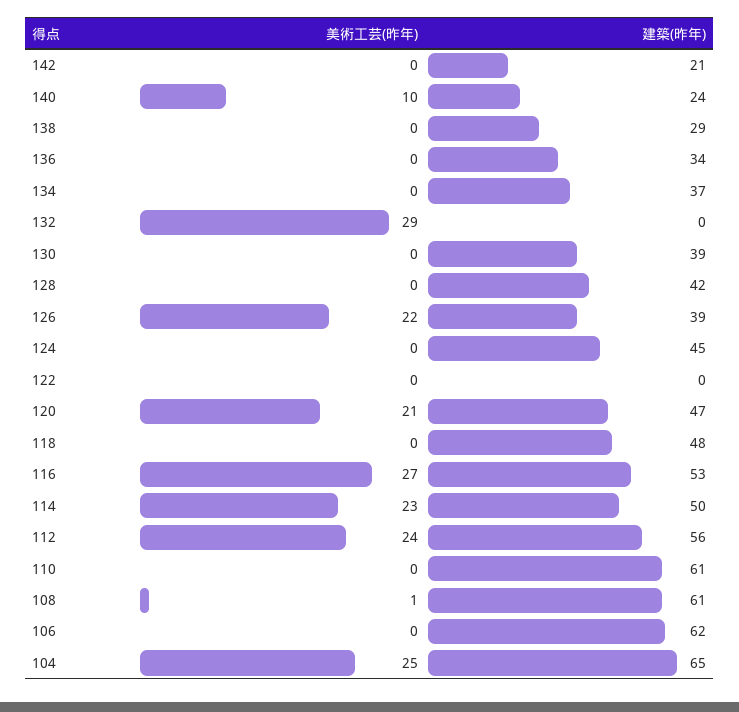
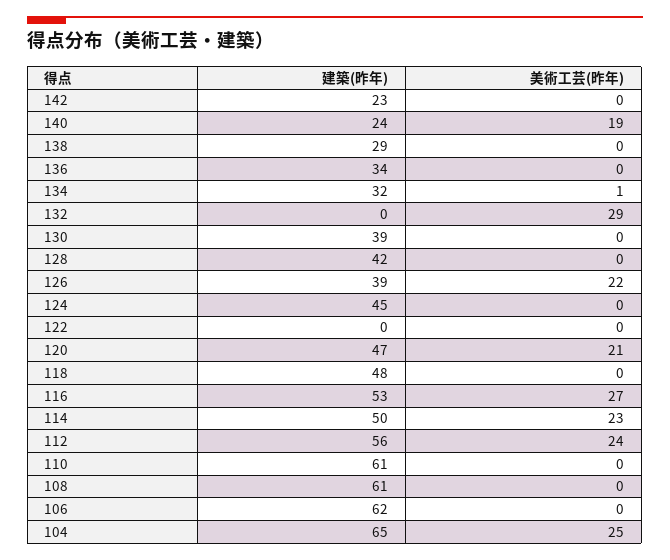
建築(昨年), 142: 21 -> 23
美術工芸(昨年), 140: 10 -> 19
美術工芸(昨年), 134: 0 -> 1
建築(昨年), 134: 37 -> 32
美術工芸(昨年), 108: 1 -> 0

